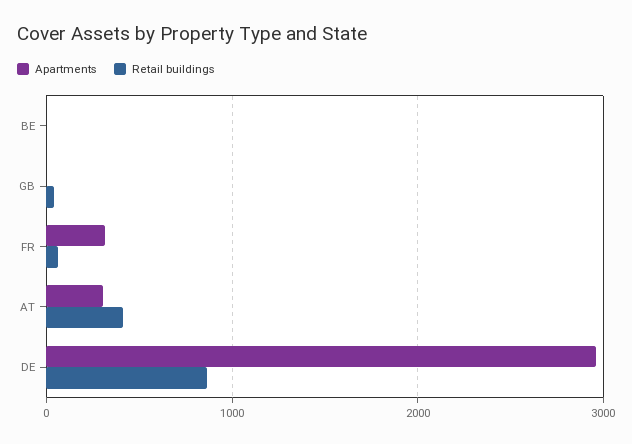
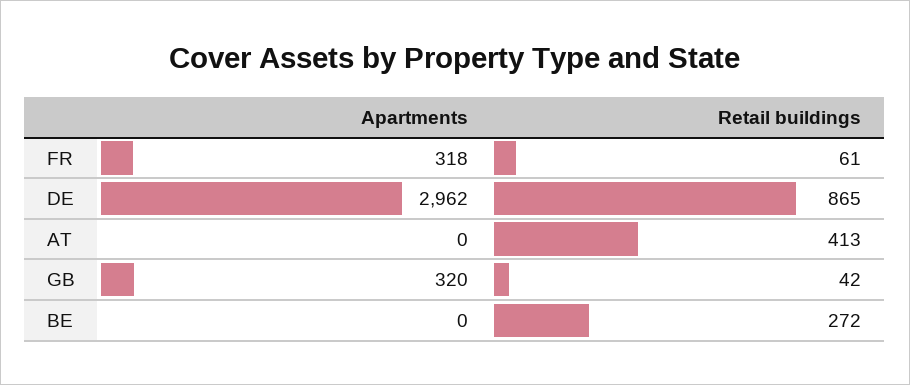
Retail buildings, BE: 0 -> 272
Apartments, GB: 0 -> 320
Apartments, AT: 300 -> 0

